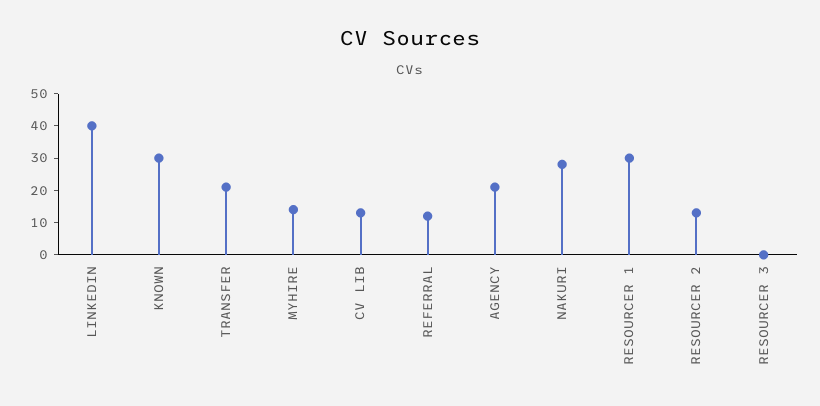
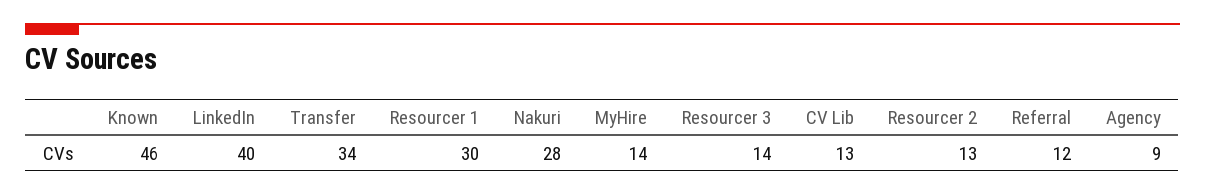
KNOWN: 30 -> 46
TRANSFER: 20 -> 34
AGENCY: 20 -> 9
RESOURCER 3: 0 -> 14

